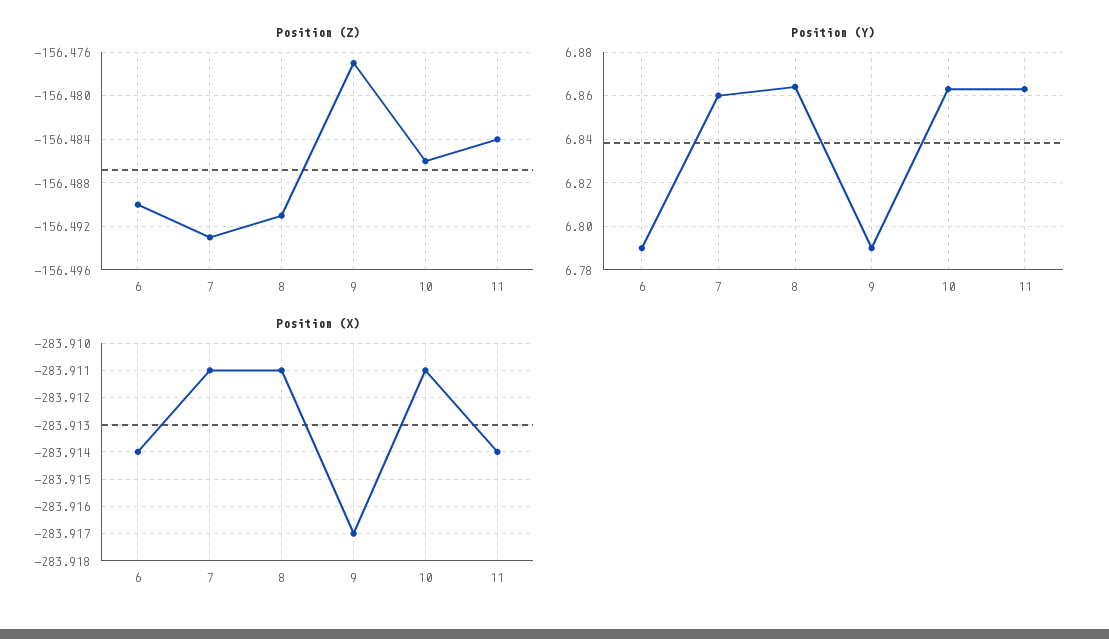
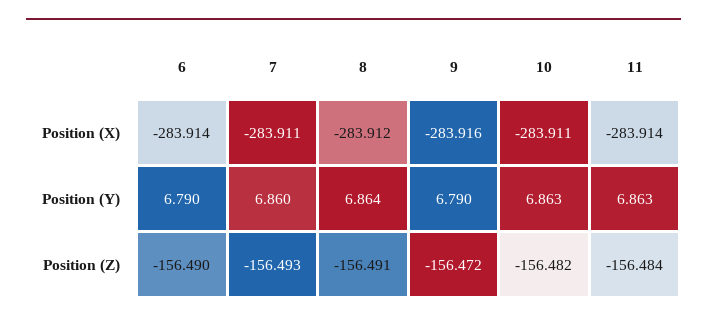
Position (Z), 9: -156.477 -> -156.472
Position (Z), 10: -156.486 -> -156.482
Position (X), 8: -283.911 -> -283.912
Position (X), 9: -283.917 -> -283.916

